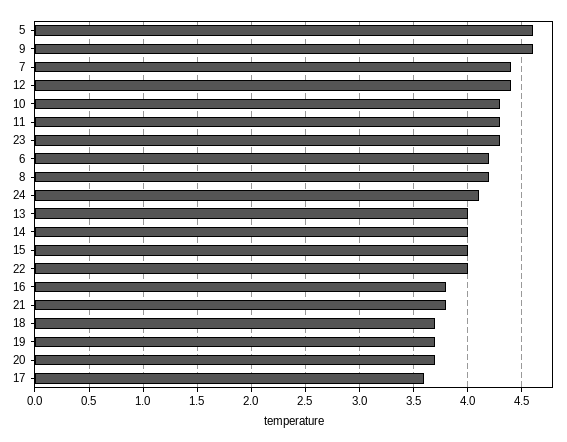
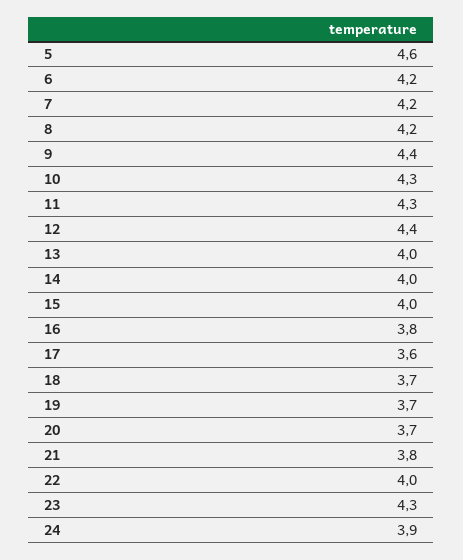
9: 4.6 -> 4.4
7: 4.4 -> 4.2
24: 4.1 -> 3.9

